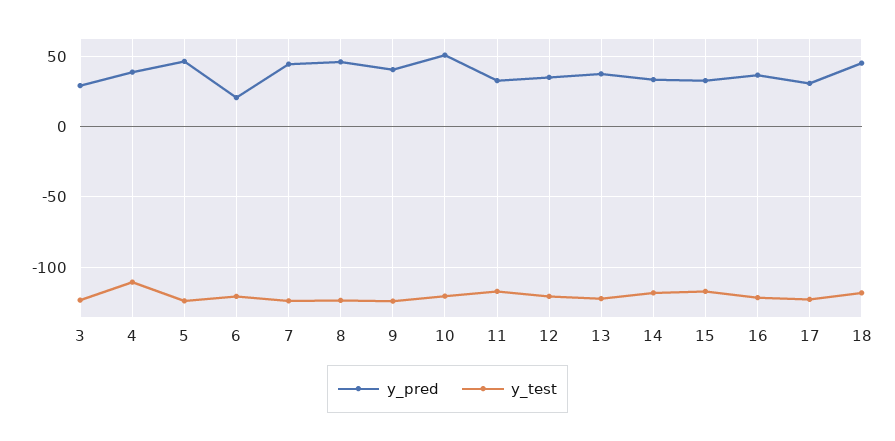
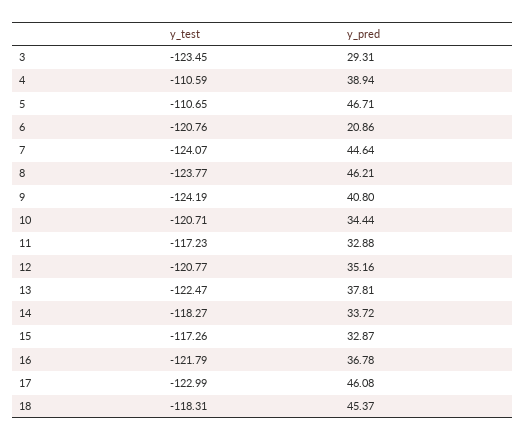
y_test, 5: -125 -> -110.65
y_pred, 10: 50 -> 34.44
y_pred, 17: 30 -> 46.08

